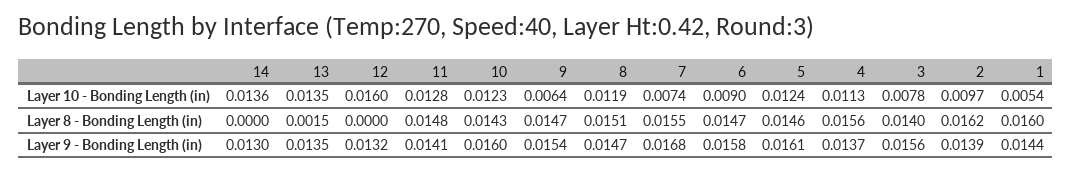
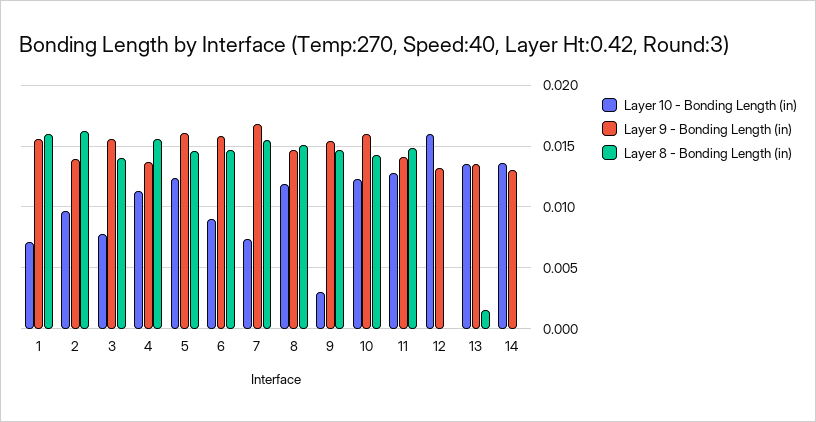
Layer 10 - Bonding Length (in), 9: 0.0064 -> 0.003
Layer 10 - Bonding Length (in), 1: 0.0054 -> 0.007
Layer 9 - Bonding Length (in), 1: 0.0144 -> 0.0155

